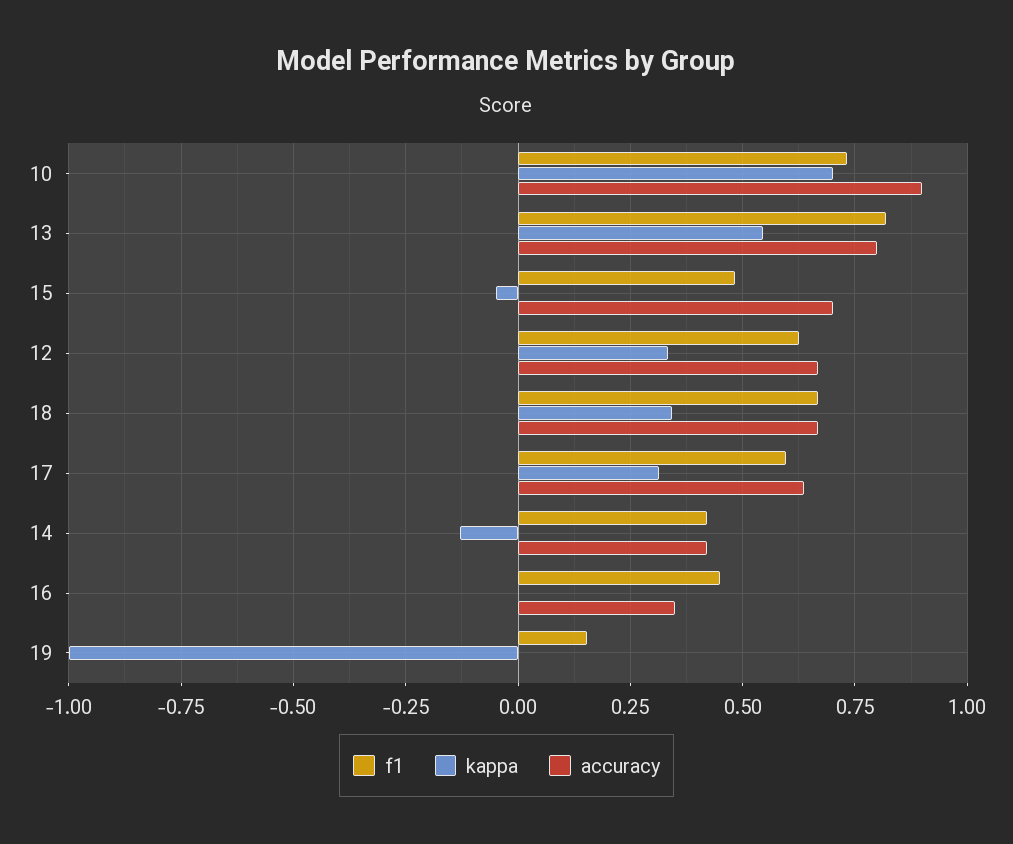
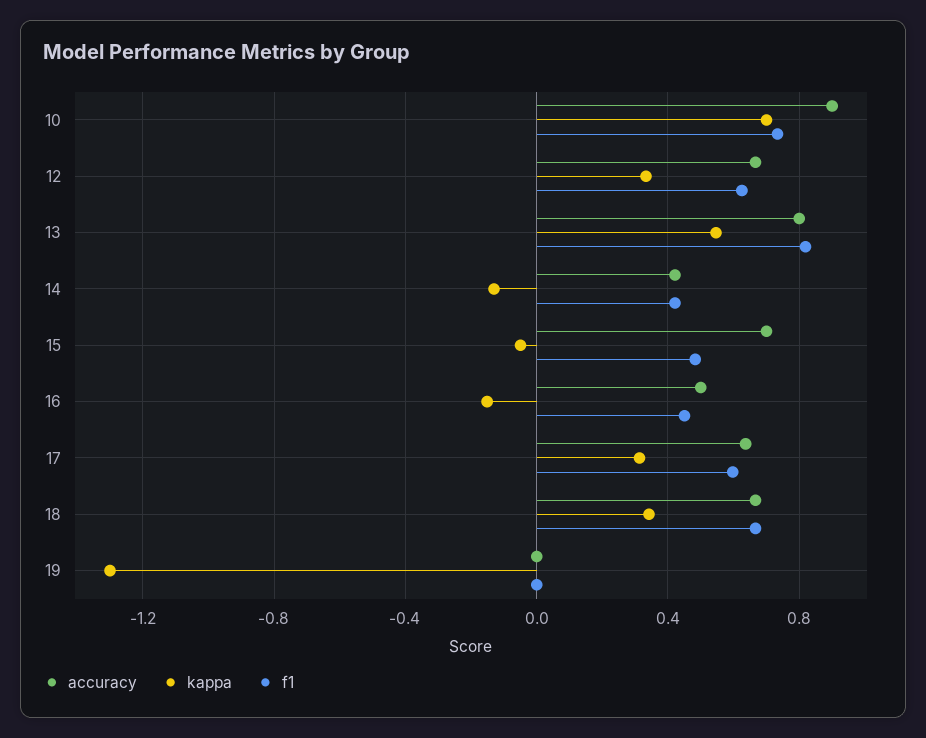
kappa, 16: 0 -> -0.15
accuracy, 16: 0.35 -> 0.5
f1, 19: 0.15 -> 0
kappa, 19: -1 -> -1.3

